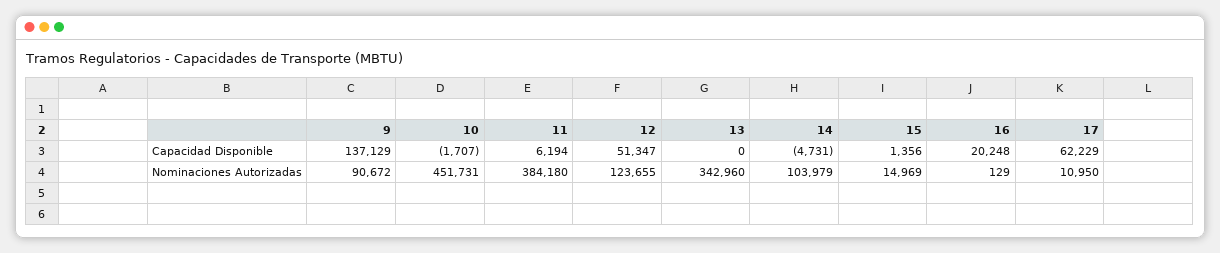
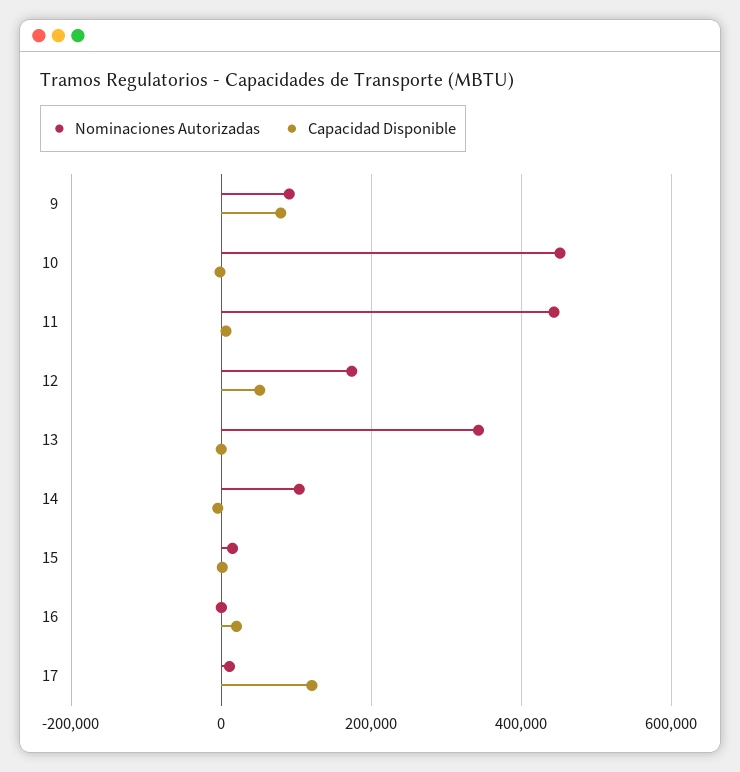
Capacidad Disponible, 9: 137129 -> 80000
Capacidad Disponible, 17: 62229 -> 120000
Nominaciones Autorizadas, 11: 384180 -> 440000
Nominaciones Autorizadas, 12: 123655 -> 180000

